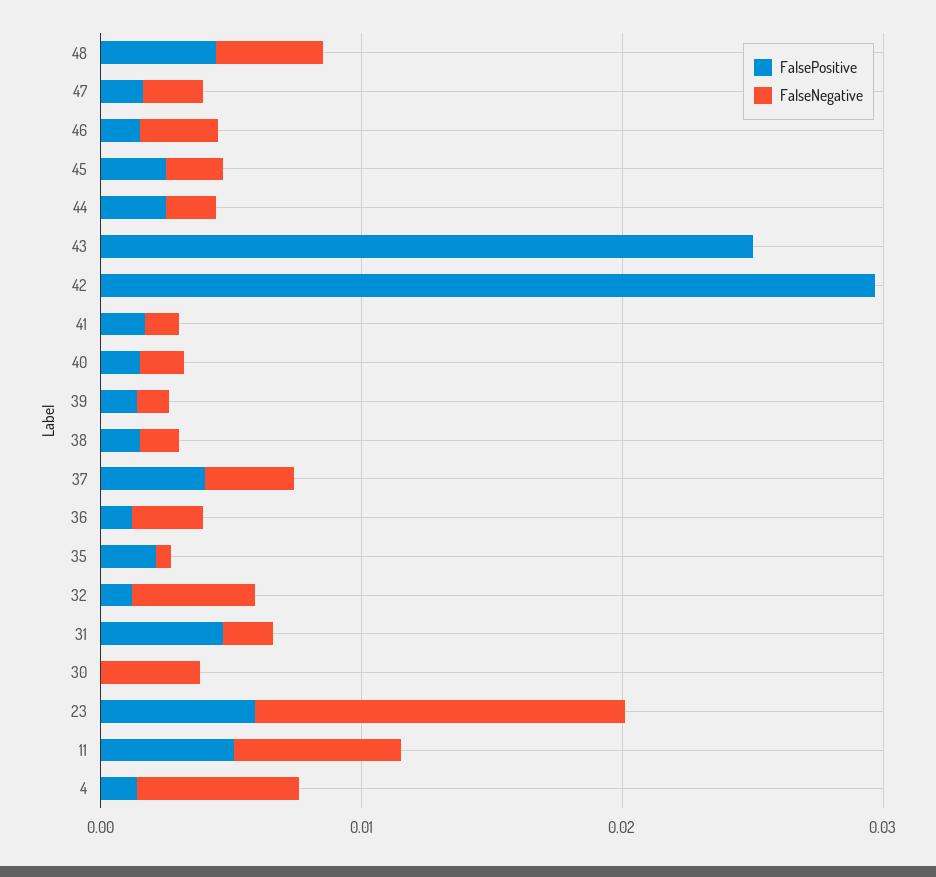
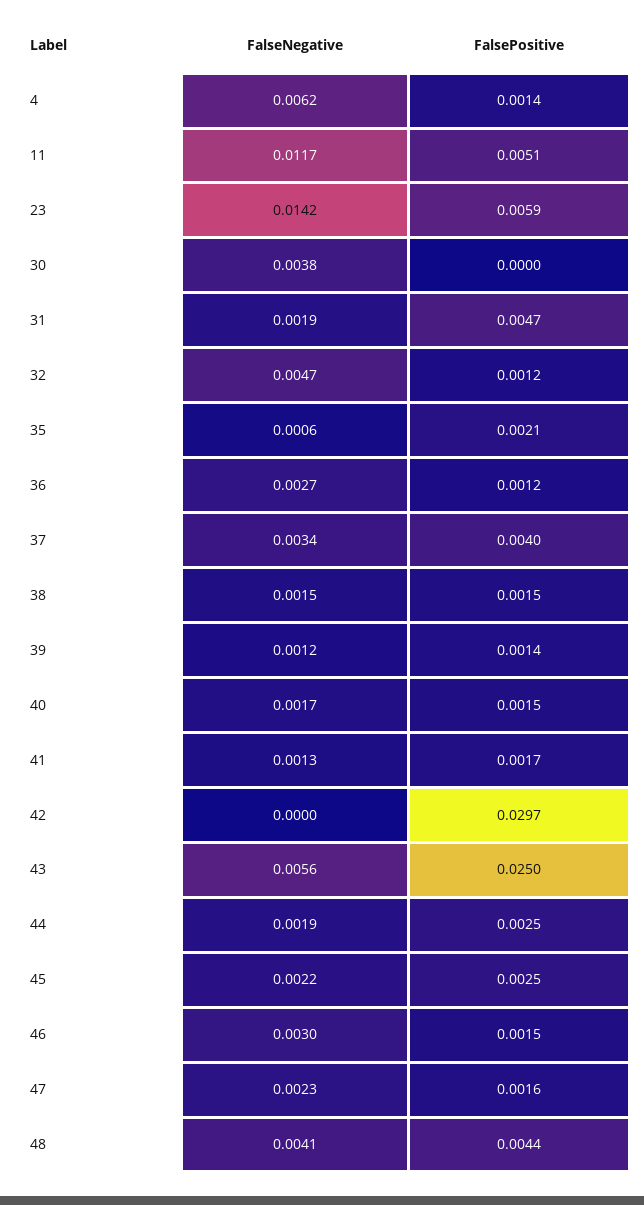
FalseNegative, 43: 0 -> 0.0056
FalseNegative, 11: 0.006 -> 0.0117

